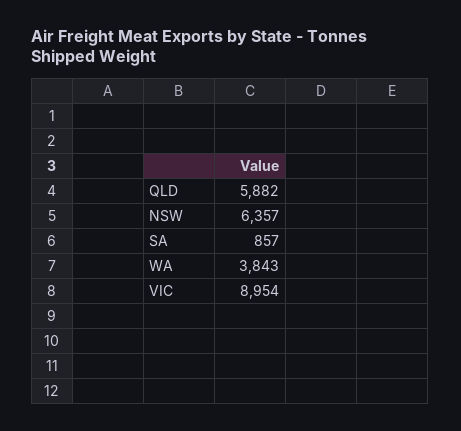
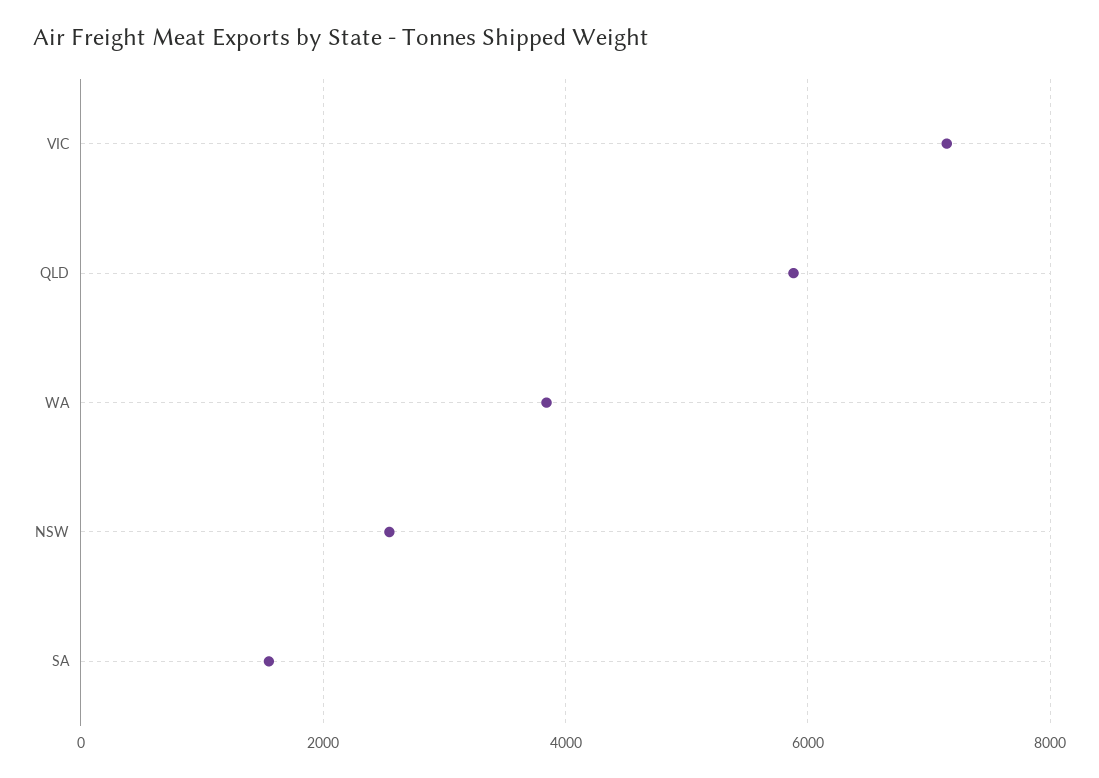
NSW: 6357 -> 2600
SA: 857 -> 1600
VIC: 8954 -> 7200

